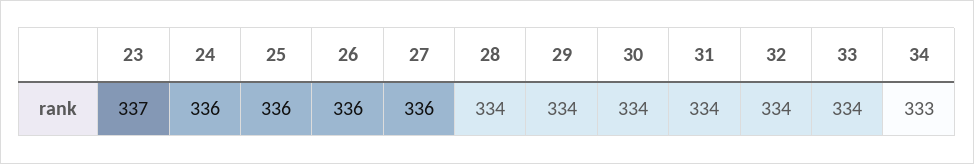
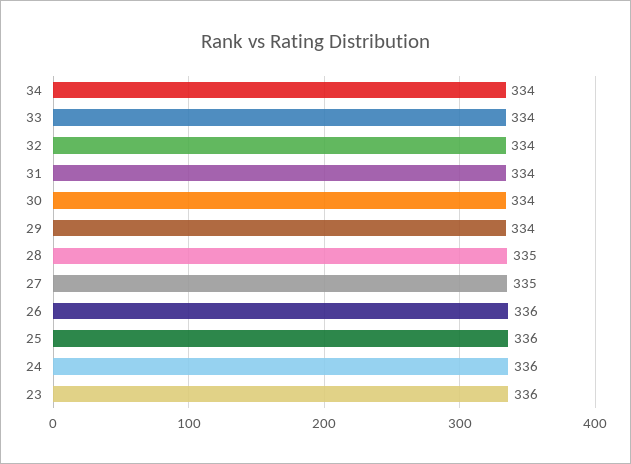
23: 337 -> 336
27: 336 -> 335
28: 334 -> 335
34: 333 -> 334

